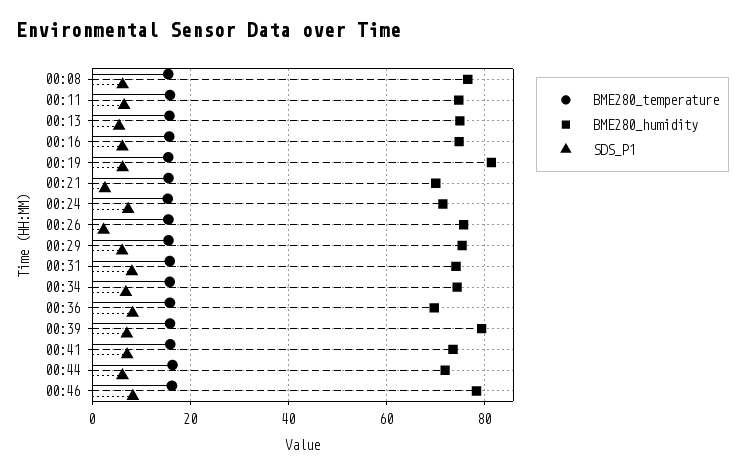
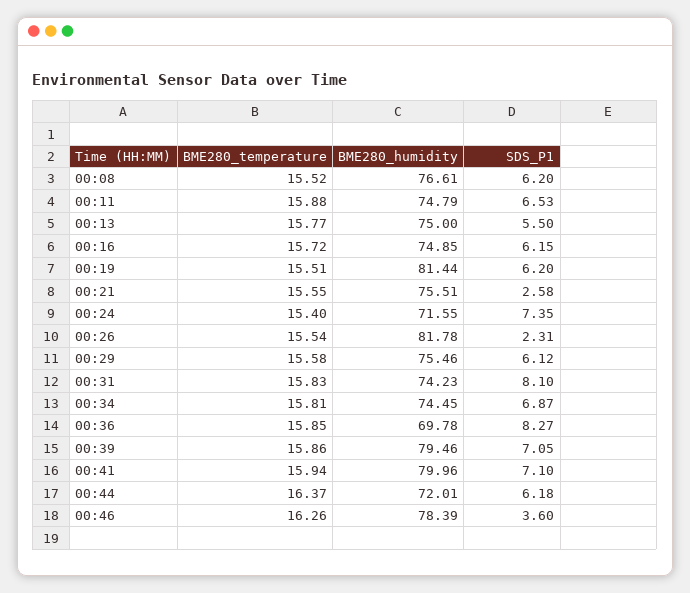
BME280_humidity, 00:21: 70 -> 75.51
BME280_humidity, 00:26: 76 -> 81.78
BME280_humidity, 00:41: 74 -> 79.96
SDS_P1, 00:46: 8 -> 3.6

